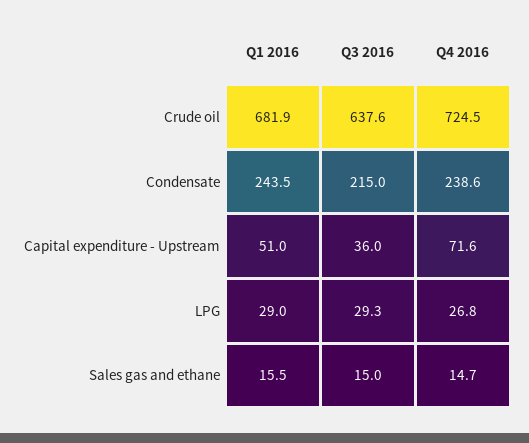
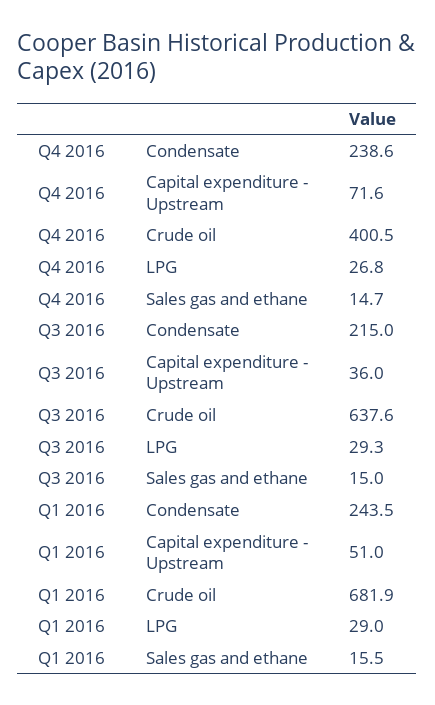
Q4 2016, Crude oil: 724.5 -> 400.5

